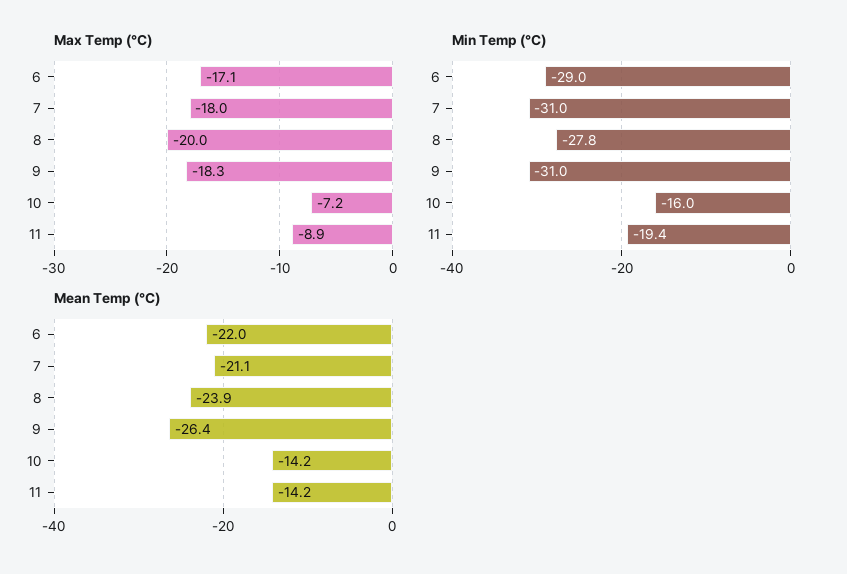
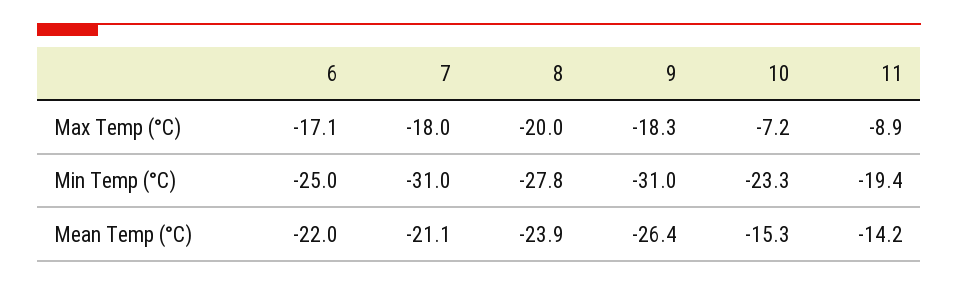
Min Temp (°C), 6: -29 -> -25
Min Temp (°C), 10: -16 -> -23.3
Mean Temp (°C), 10: -14.2 -> -15.3

